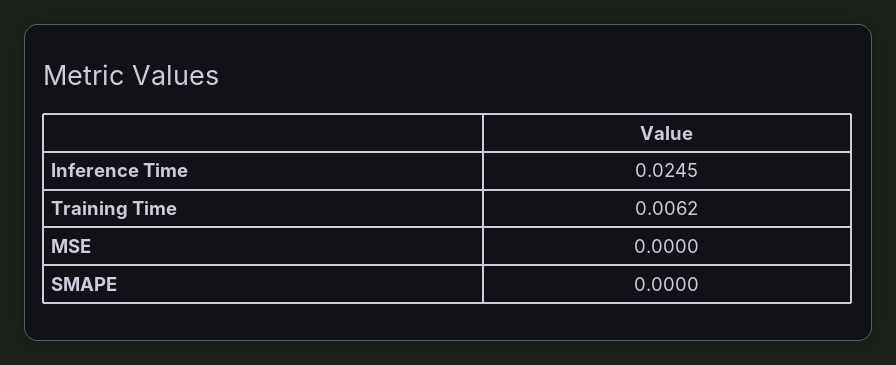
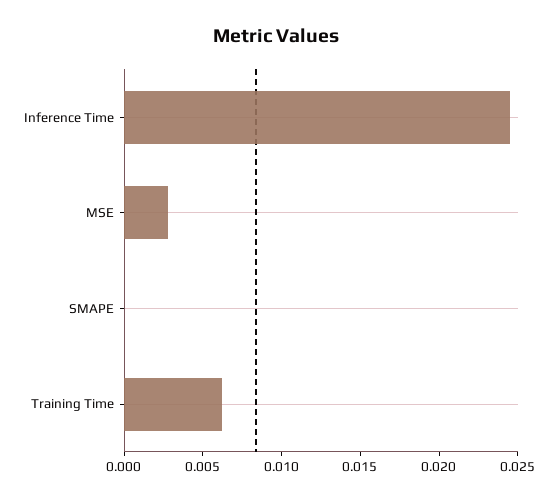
MSE: 0 -> 0.003

